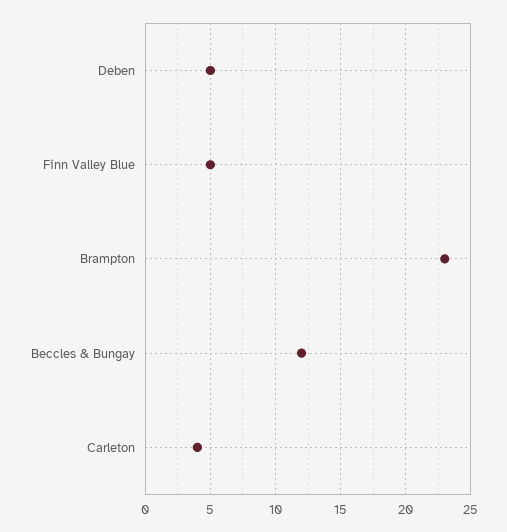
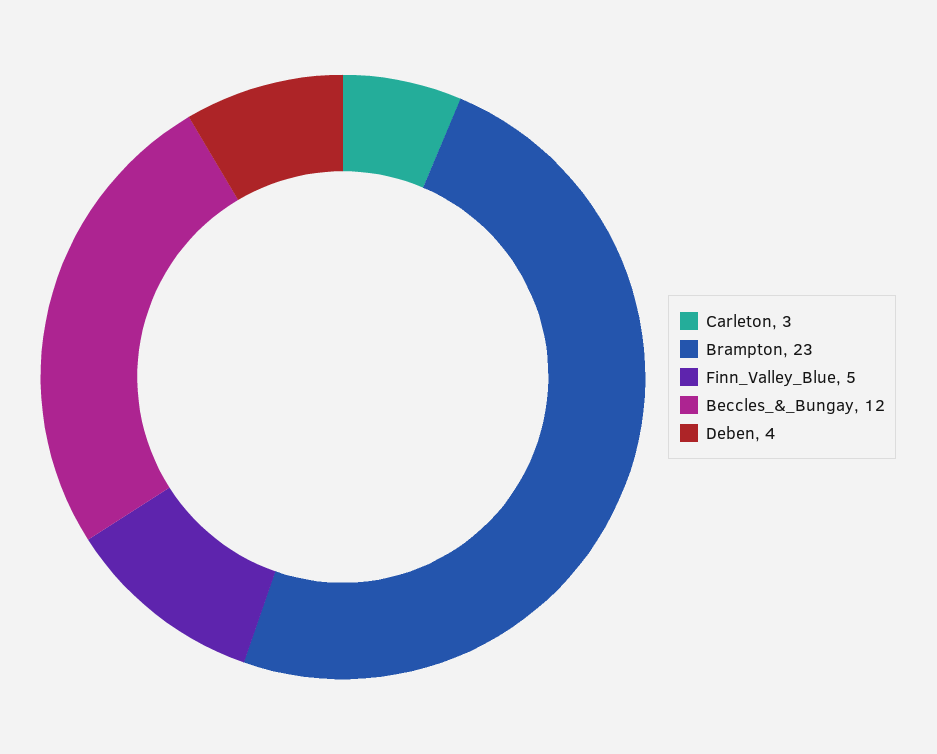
Deben: 5 -> 4
Carleton: 4 -> 3

